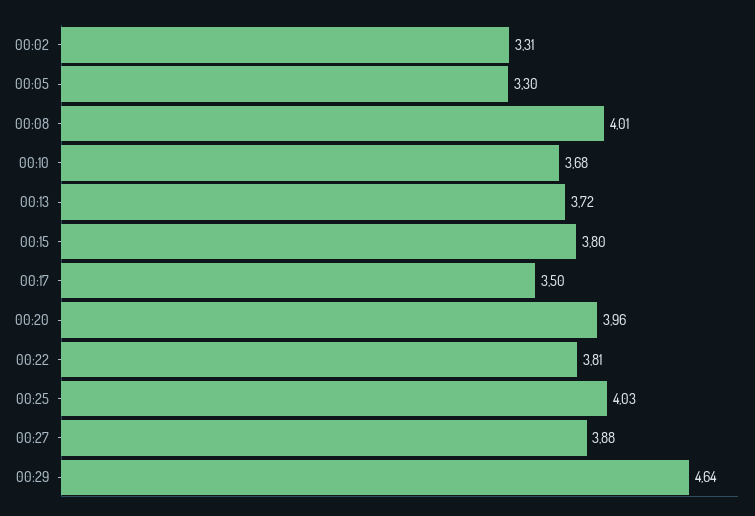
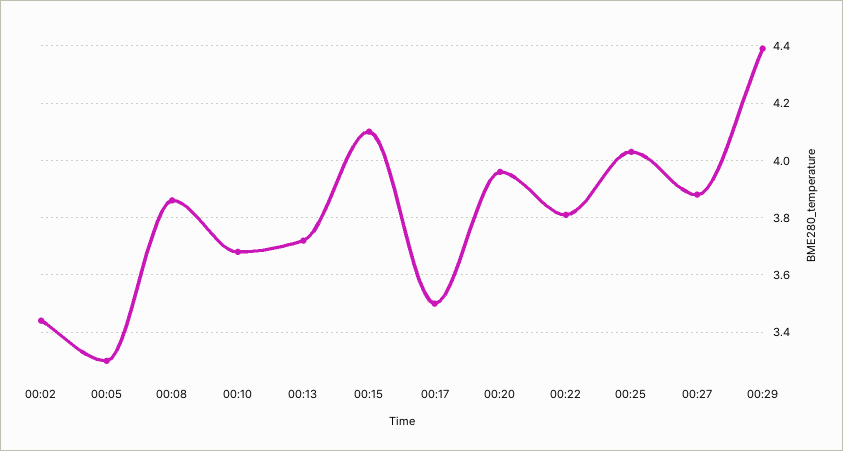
00:02: 3.31 -> 3.45
00:08: 4.01 -> 3.85
00:15: 3.8 -> 4.1
00:29: 4.64 -> 4.4

